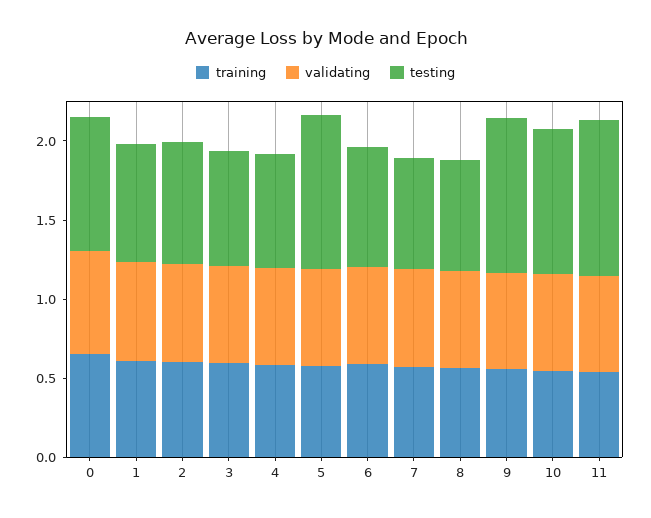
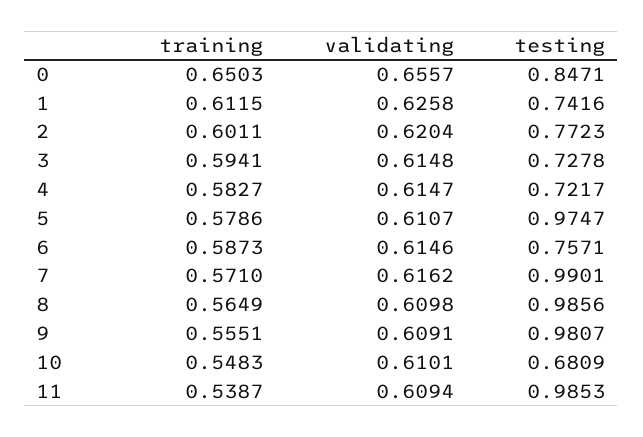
testing, 7: 0.7 -> 0.9901
testing, 8: 0.7 -> 0.9856
testing, 10: 0.9 -> 0.6809

